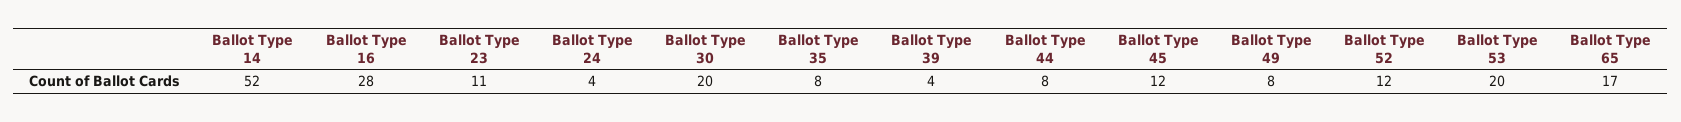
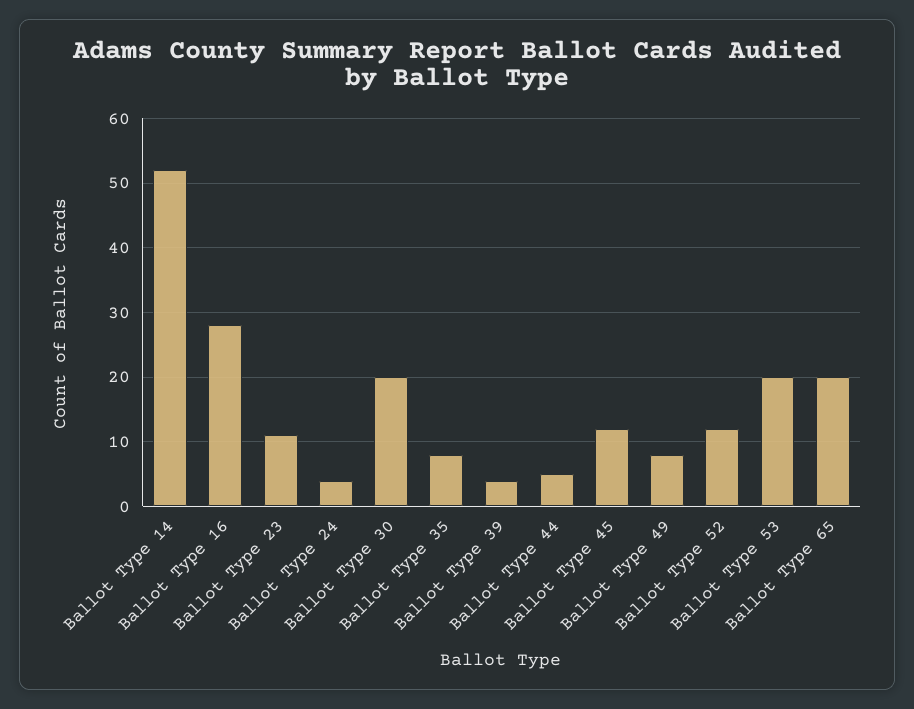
Ballot Type 44: 8 -> 5
Ballot Type 65: 17 -> 20

